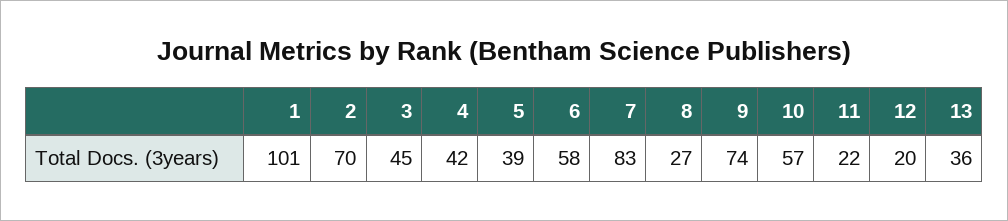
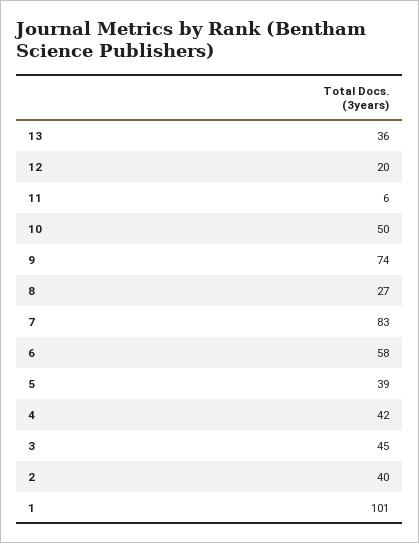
2: 70 -> 40
10: 57 -> 50
11: 22 -> 6

